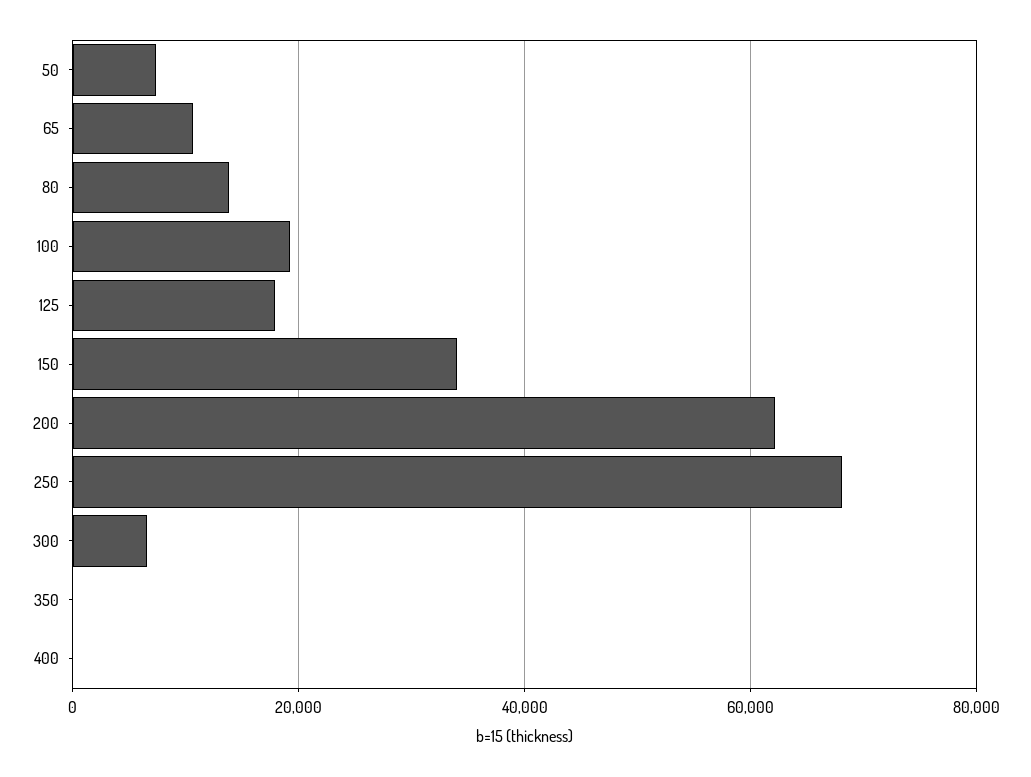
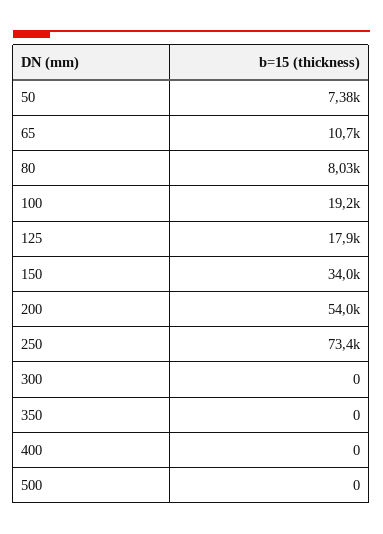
80: 14000 -> 8030
200: 62000 -> 54000
250: 68000 -> 73400
300: 6000 -> 0
500: none -> 0

